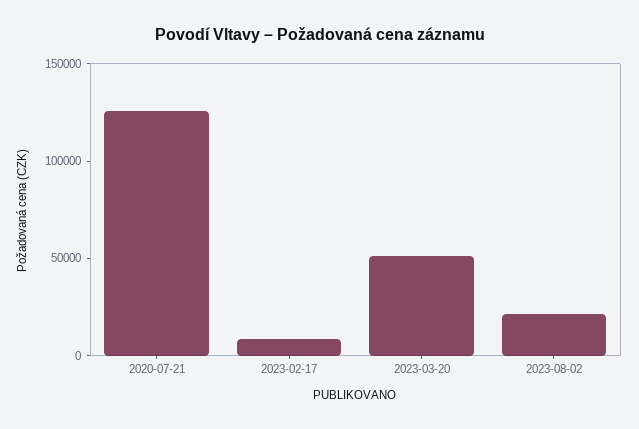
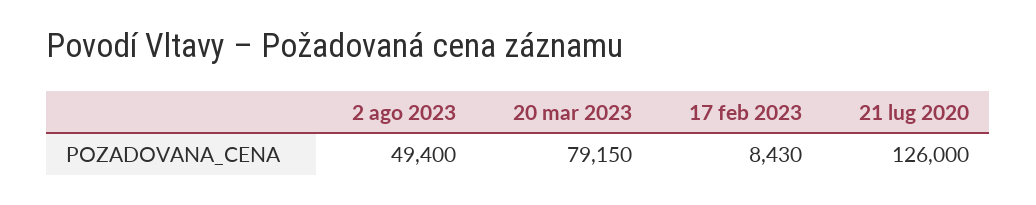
2023-03-20: 50000 -> 79150
2023-08-02: 20000 -> 49400

